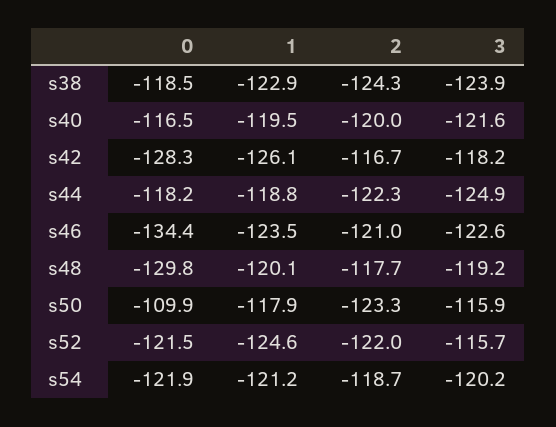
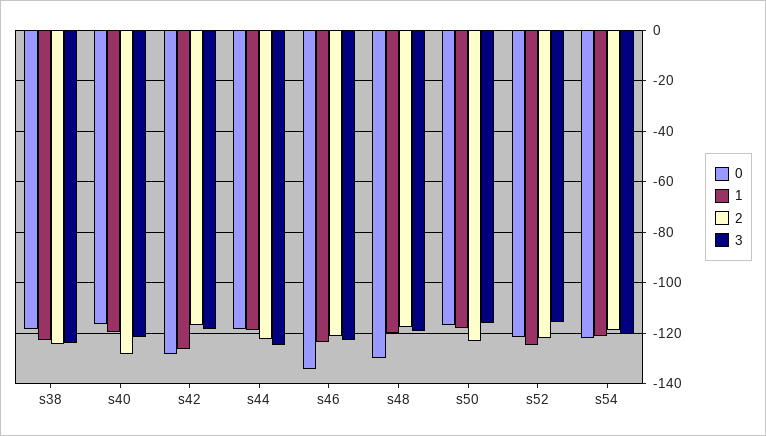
2, s40: -120 -> -127.5
0, s50: -109.9 -> -117.5

